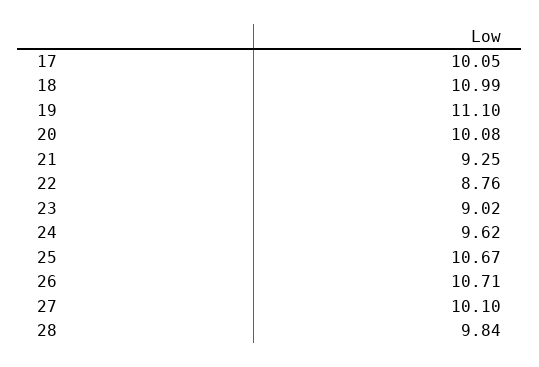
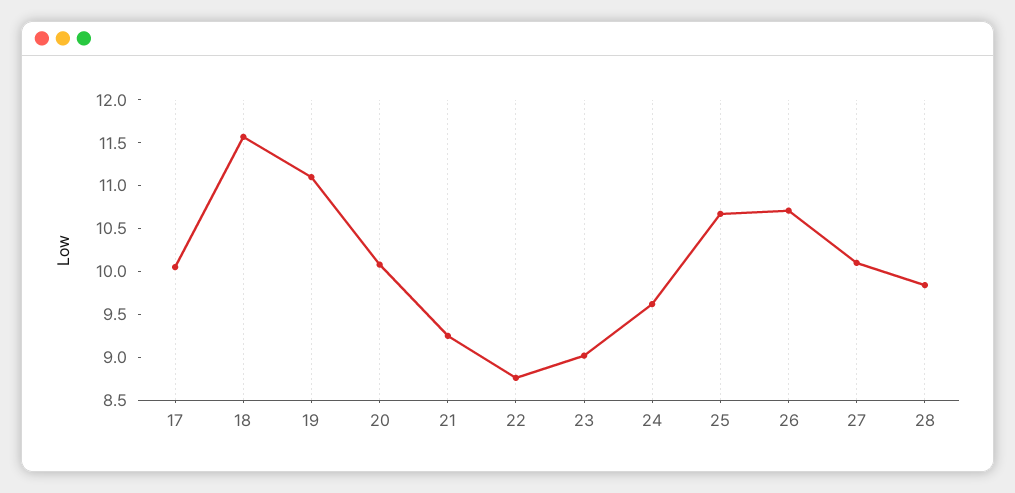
18: 10.99 -> 11.6

